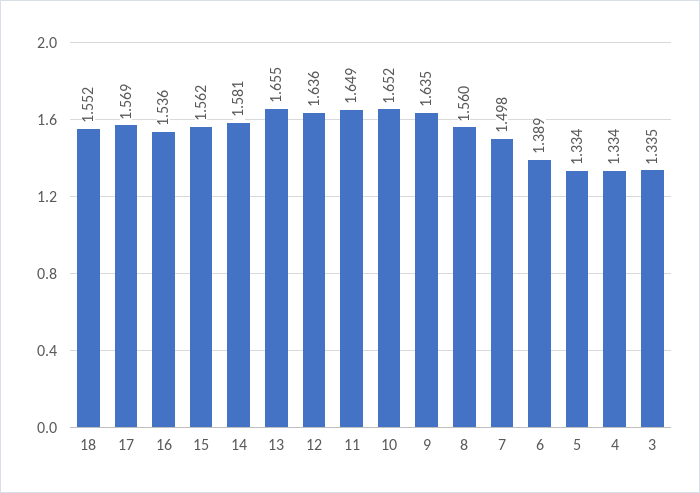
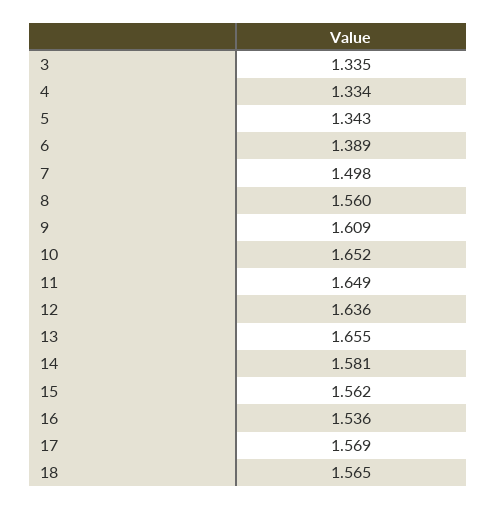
18: 1.552 -> 1.565
9: 1.635 -> 1.609
5: 1.334 -> 1.343

